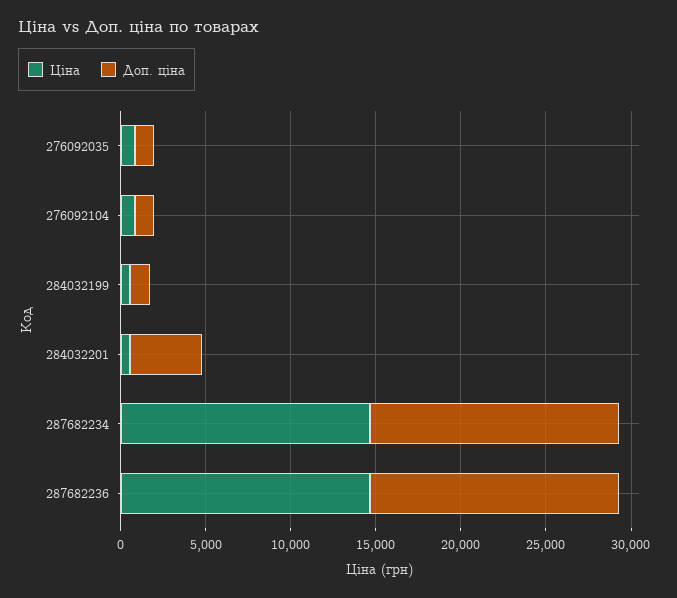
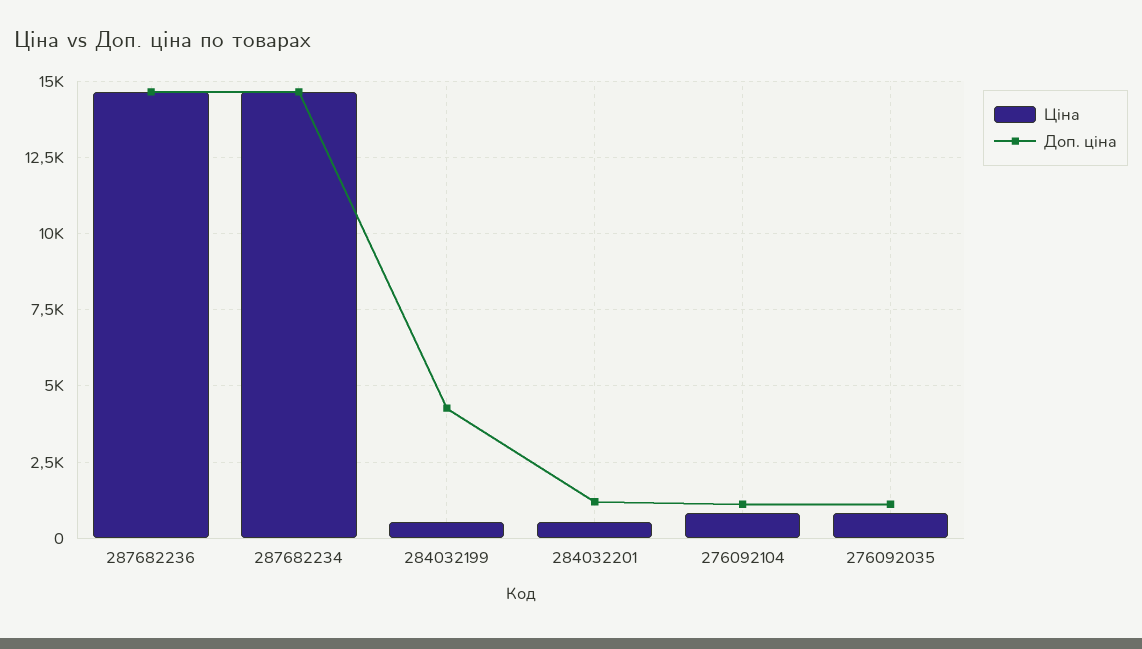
Доп. ціна, 284032199: 1000 -> 4250
Доп. ціна, 284032201: 4000 -> 1250

